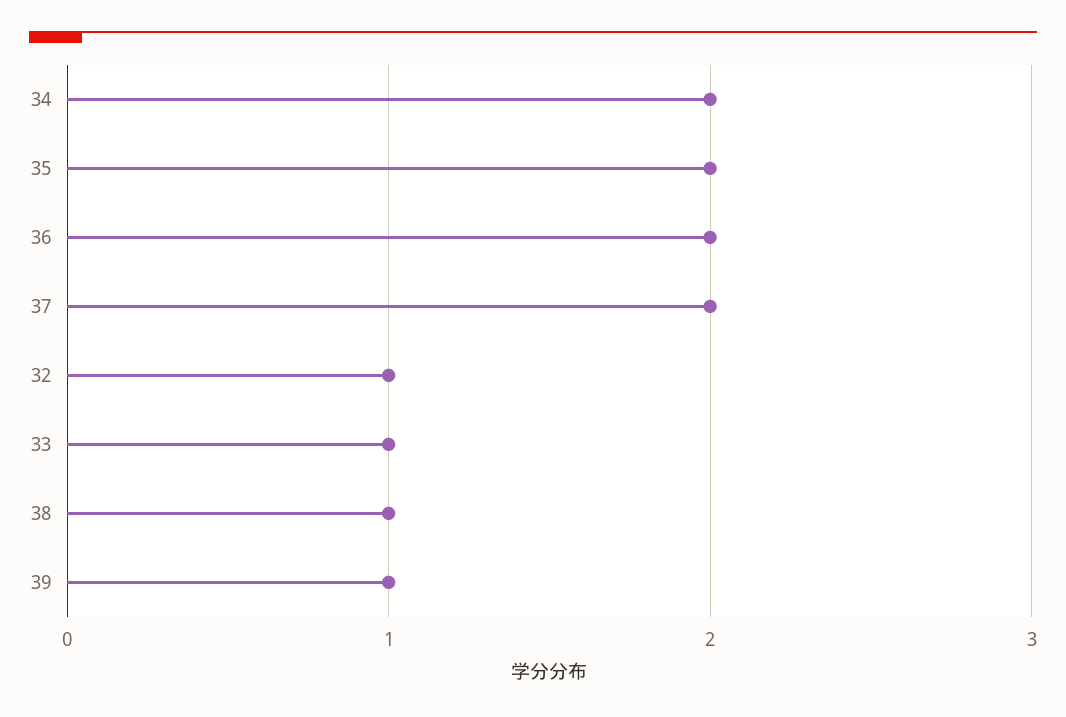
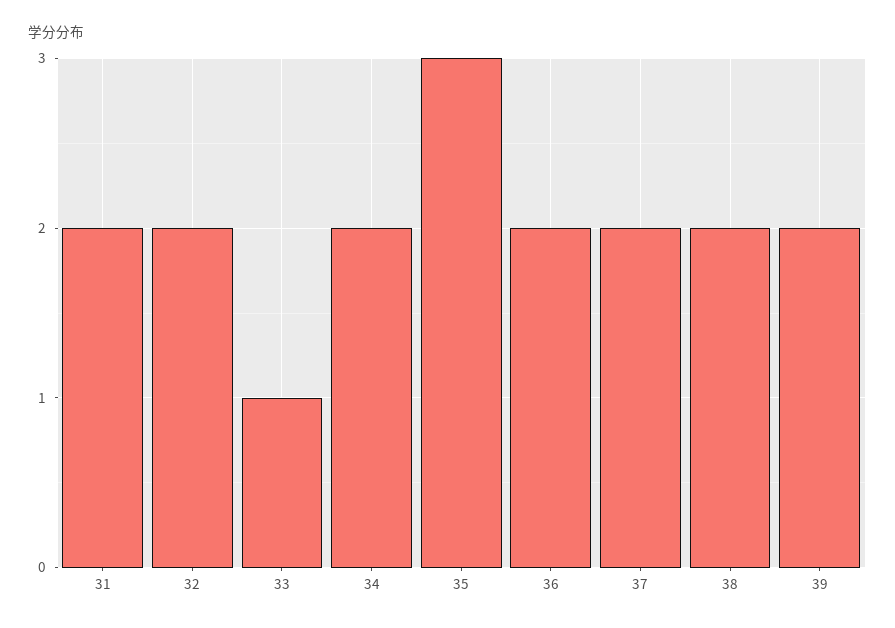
35: 2 -> 3
32: 1 -> 2
38: 1 -> 2
39: 1 -> 2
31: none -> 2

